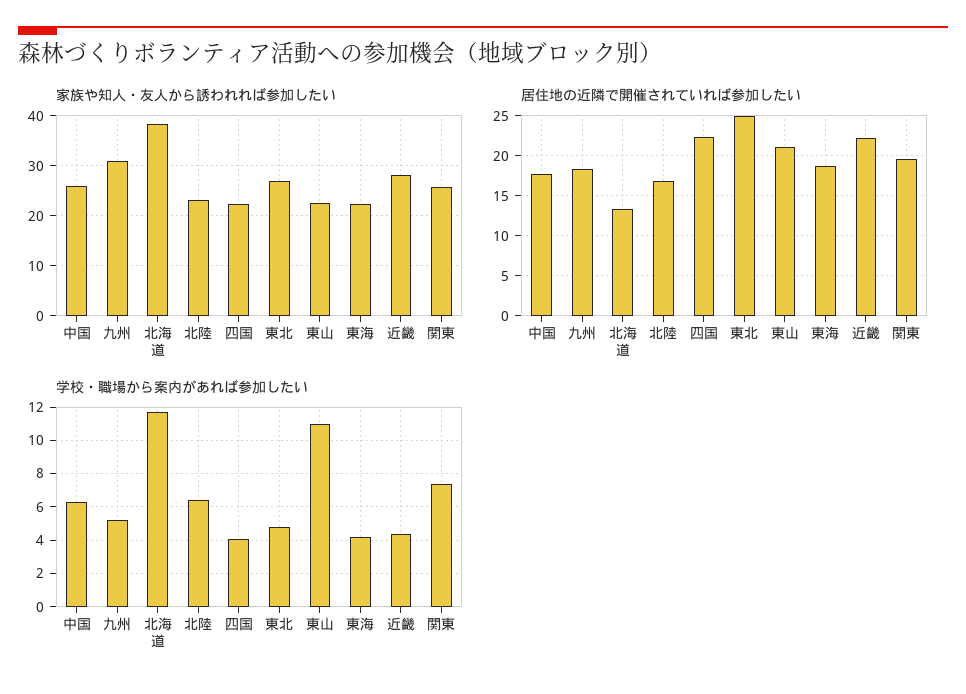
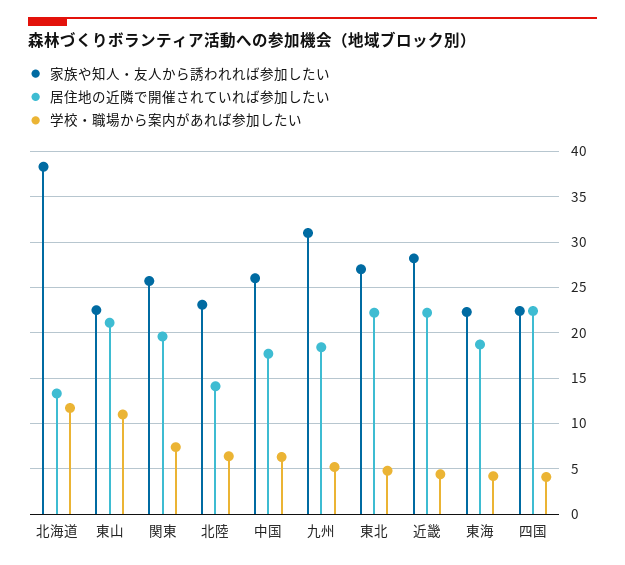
居住地の近隣で開催されていれば参加したい, 北陸: 17 -> 14
居住地の近隣で開催されていれば参加したい, 東北: 25 -> 22

